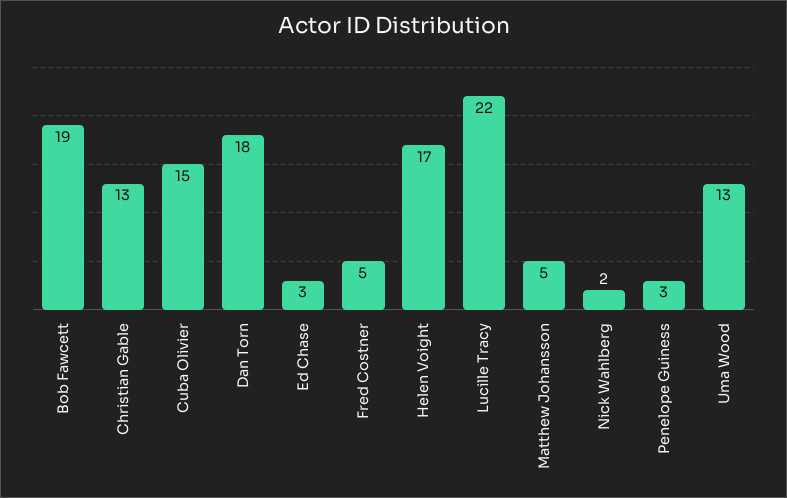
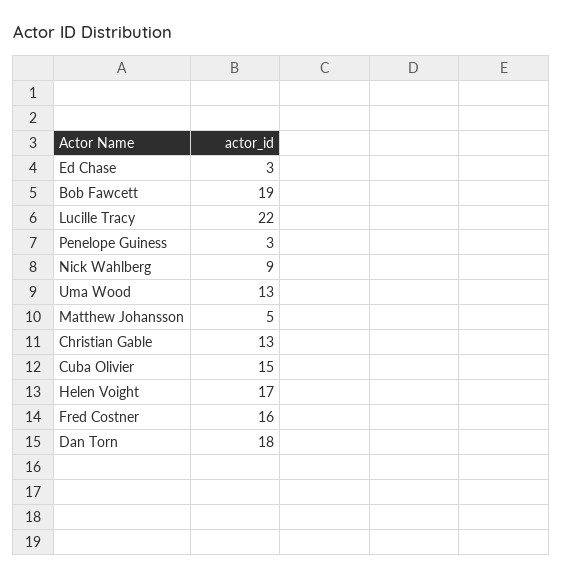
Fred Costner: 5 -> 16
Nick Wahlberg: 2 -> 9

